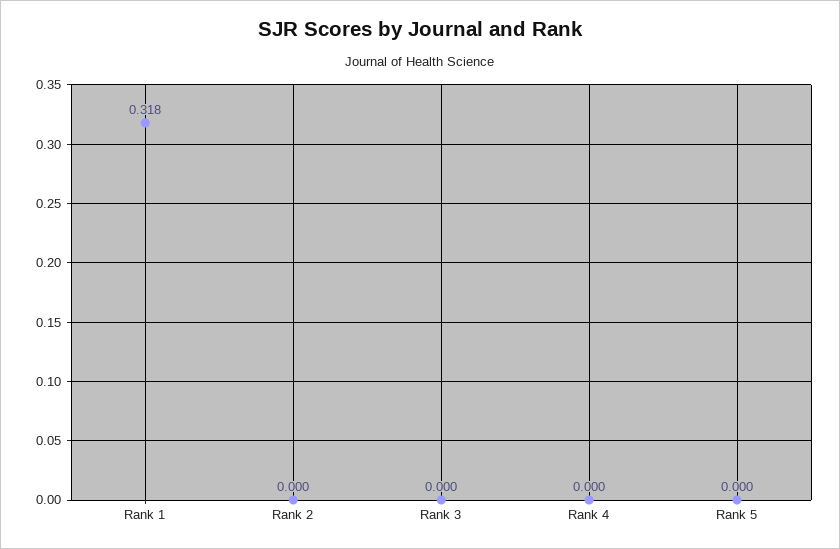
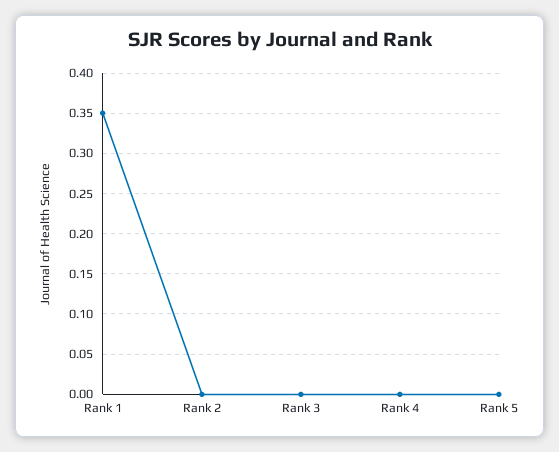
Rank 1: 0.318 -> 0.35

